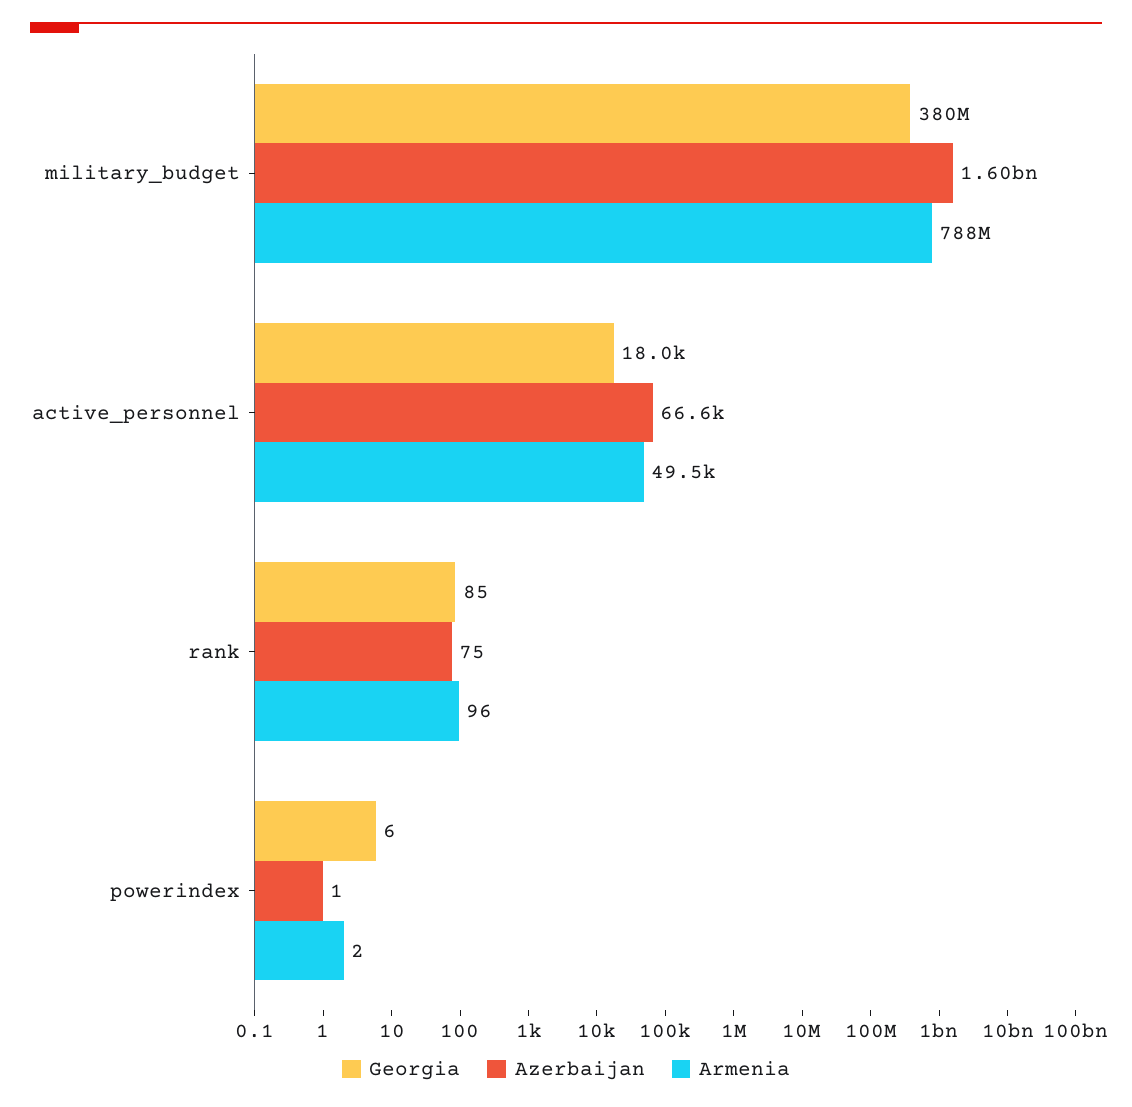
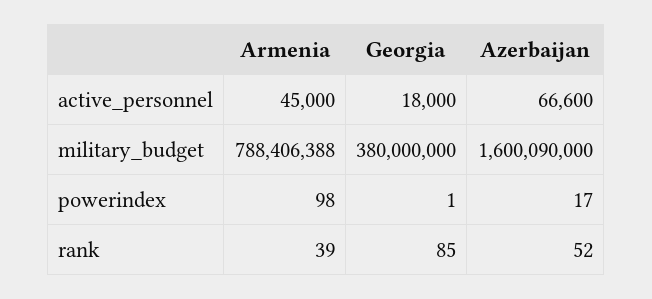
Azerbaijan, military_budget: 1600000000 -> 1600090000
Armenia, active_personnel: 49500 -> 45000
Azerbaijan, rank: 75 -> 52
Armenia, rank: 96 -> 39
Georgia, powerindex: 6 -> 1
Azerbaijan, powerindex: 1 -> 17
Armenia, powerindex: 2 -> 98

